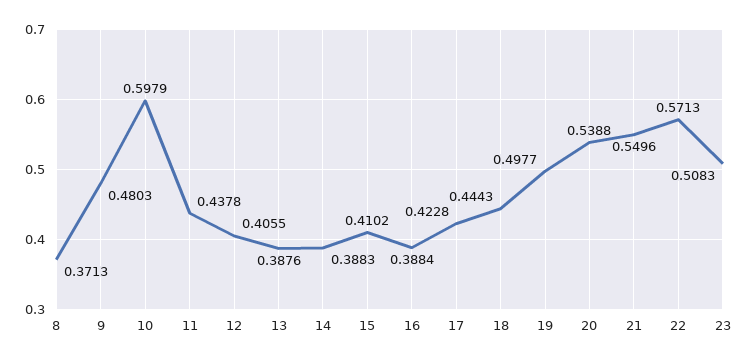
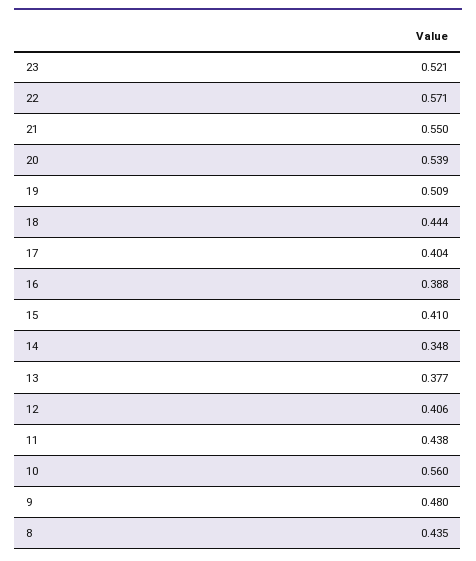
8: 0.3713 -> 0.435
10: 0.5979 -> 0.56
13: 0.3876 -> 0.377
14: 0.3883 -> 0.348
17: 0.4228 -> 0.404
19: 0.4977 -> 0.509
23: 0.5083 -> 0.521

